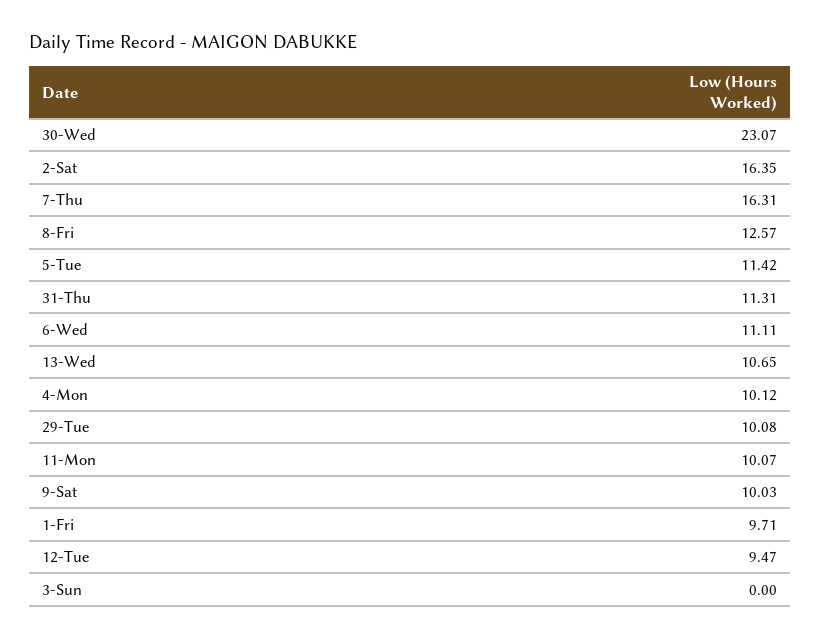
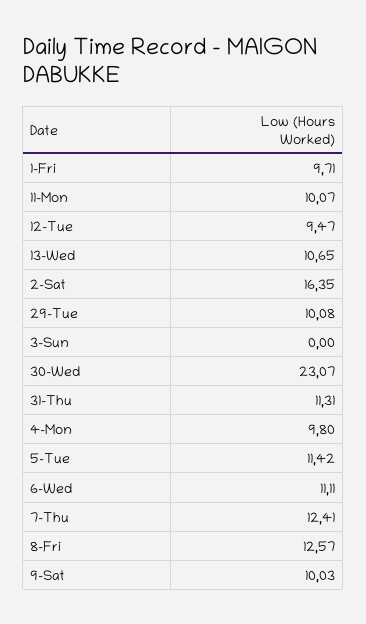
7-Thu: 16.31 -> 12.41
4-Mon: 10.12 -> 9.8

